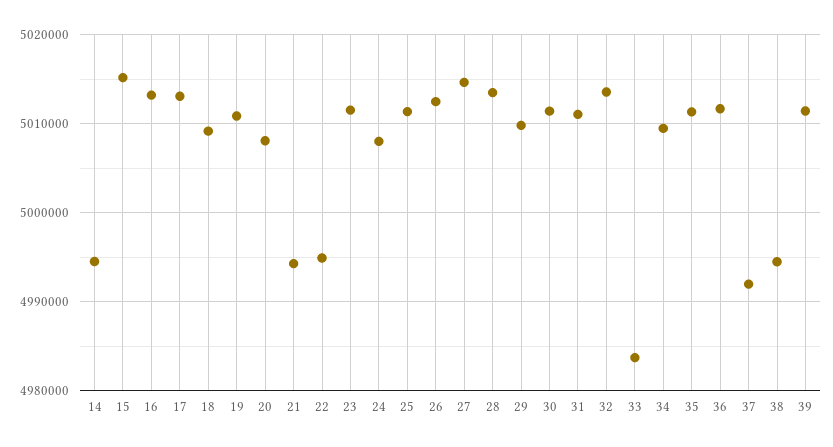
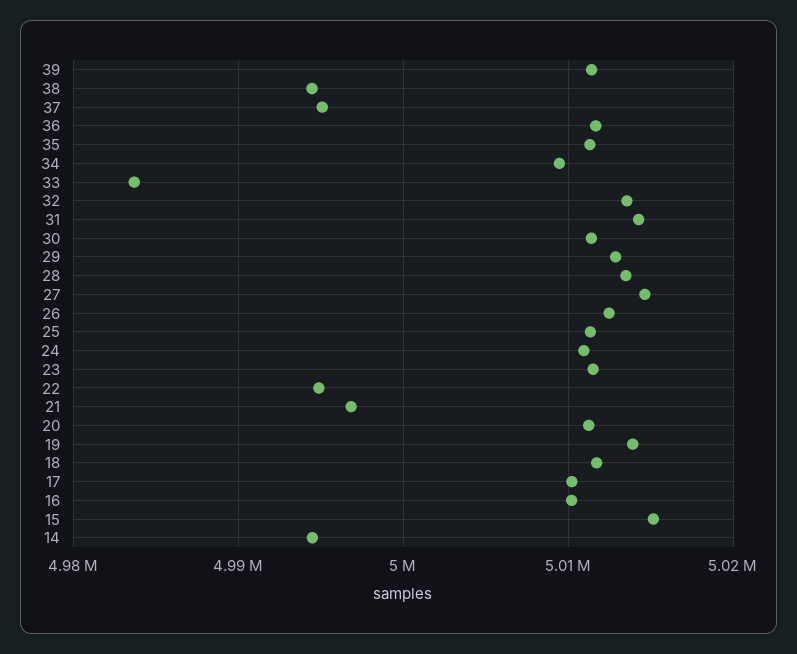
16: 5013000 -> 5010000
17: 5013000 -> 5010000
18: 5009000 -> 5012000
19: 5011000 -> 5014000
20: 5008000 -> 5011000
21: 4994000 -> 4997000
24: 5008000 -> 5011000
29: 5010000 -> 5013000
31: 5011000 -> 5014000
37: 4992000 -> 4995000

